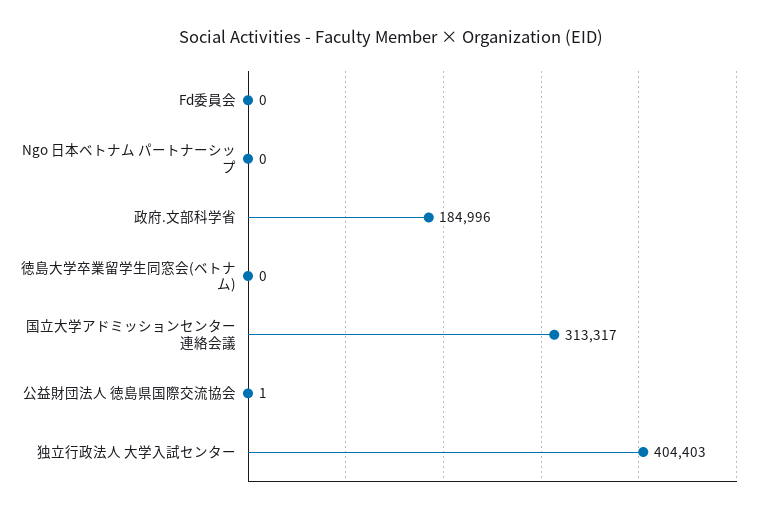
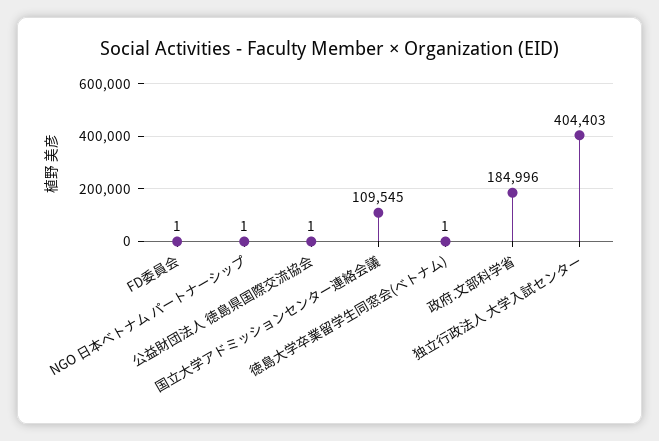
Fd委員会: 0 -> 1
Ngo 日本ベトナム パートナーシップ: 0 -> 1
徳島大学卒業留学生同窓会(ベトナム): 0 -> 1
国立大学アドミッションセンター連絡会議: 313317 -> 109545

